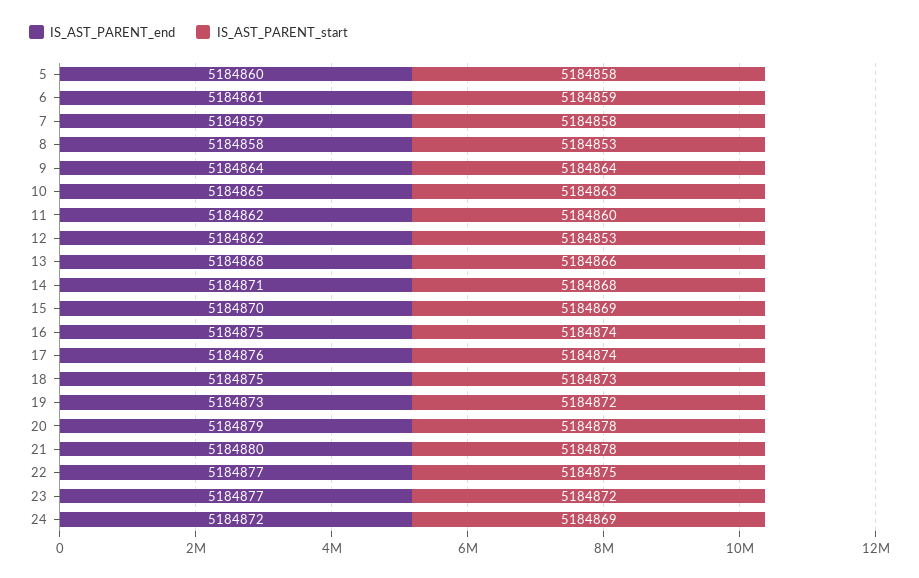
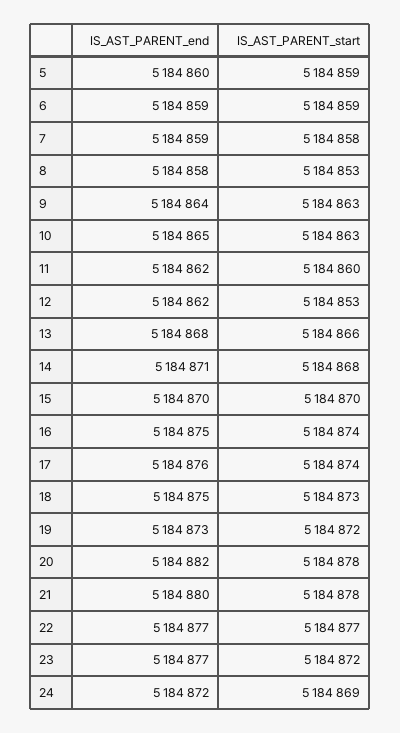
IS_AST_PARENT_start, 5: 5184858 -> 5184859
IS_AST_PARENT_end, 6: 5184861 -> 5184859
IS_AST_PARENT_start, 9: 5184864 -> 5184863
IS_AST_PARENT_start, 15: 5184869 -> 5184870
IS_AST_PARENT_end, 20: 5184879 -> 5184882
IS_AST_PARENT_start, 22: 5184875 -> 5184877

